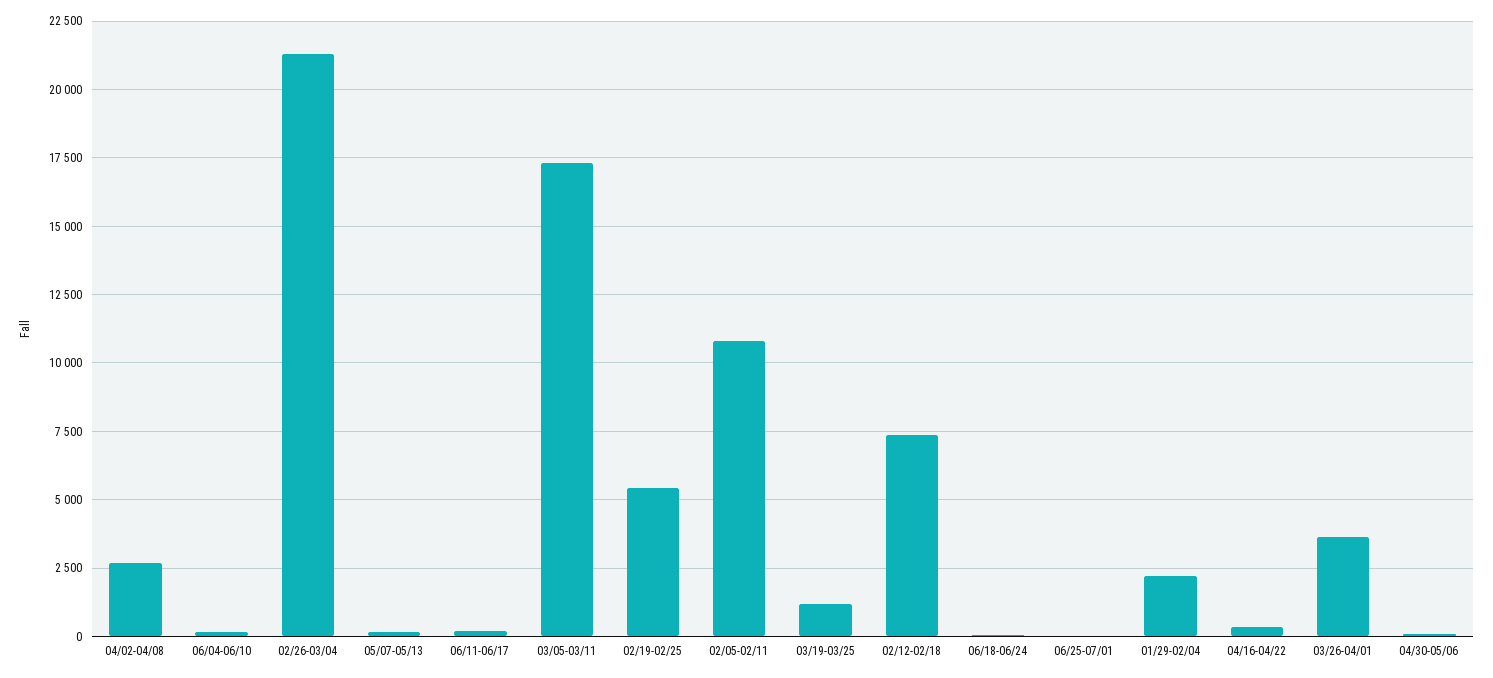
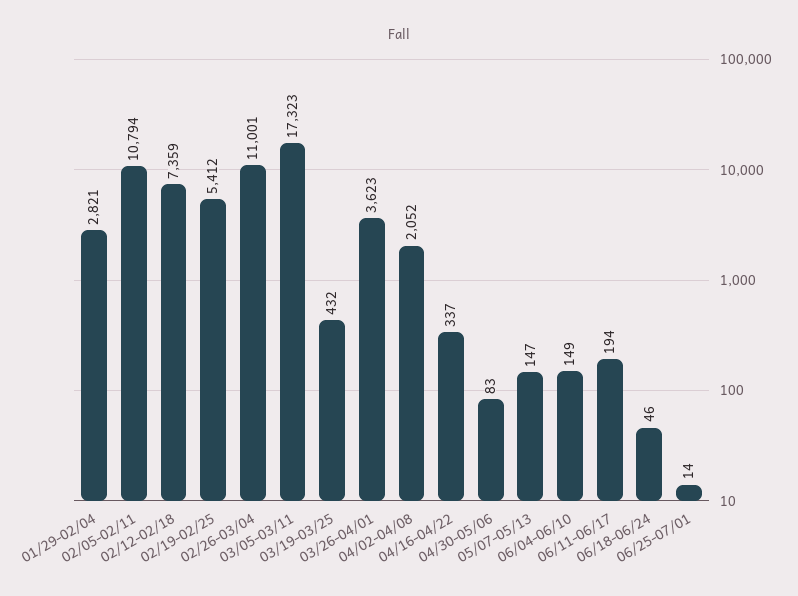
04/02-04/08: 2750 -> 2052
02/26-03/04: 21250 -> 11001
03/19-03/25: 1250 -> 432
01/29-02/04: 2250 -> 2821

